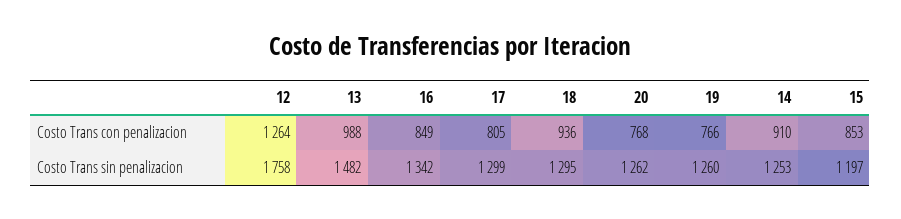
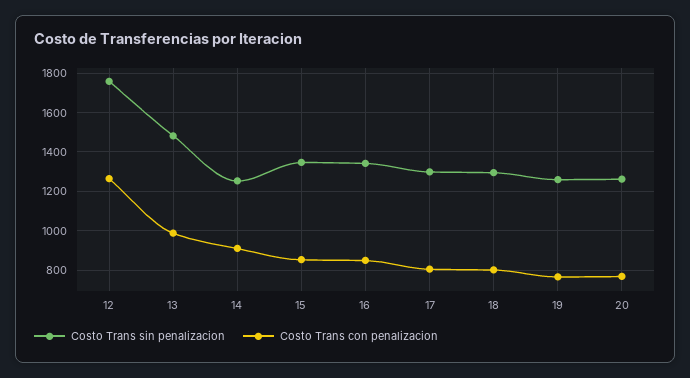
Costo Trans con penalizacion, 18: 936 -> 800
Costo Trans sin penalizacion, 15: 1197 -> 1350

